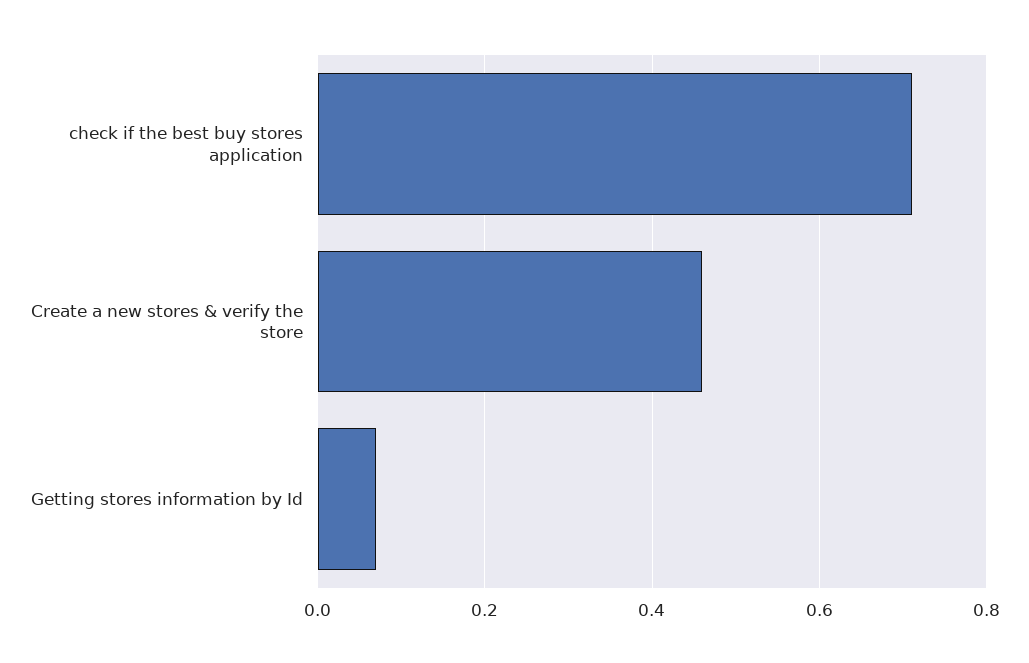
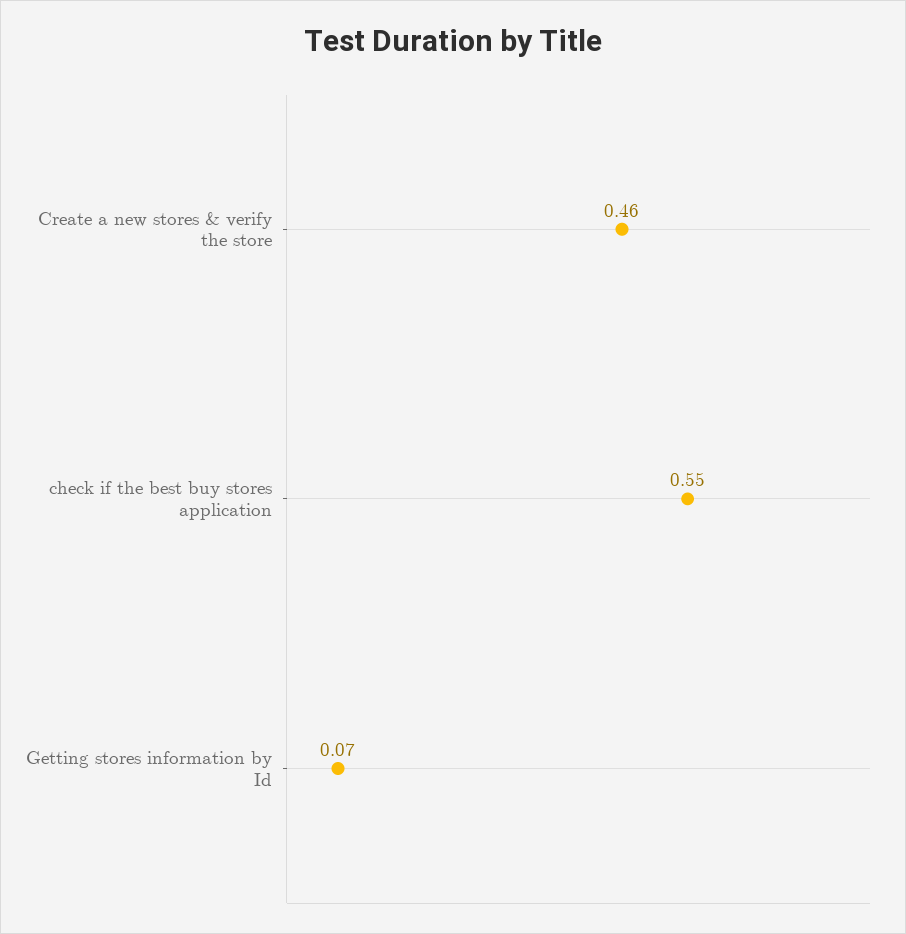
check if the best buy stores application: 0.7 -> 0.55

